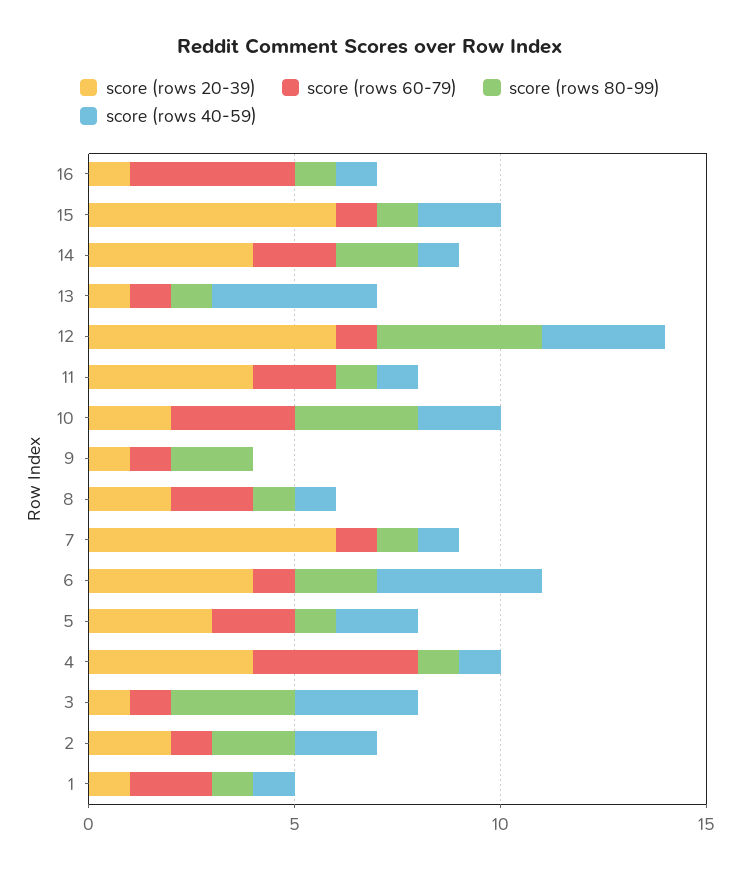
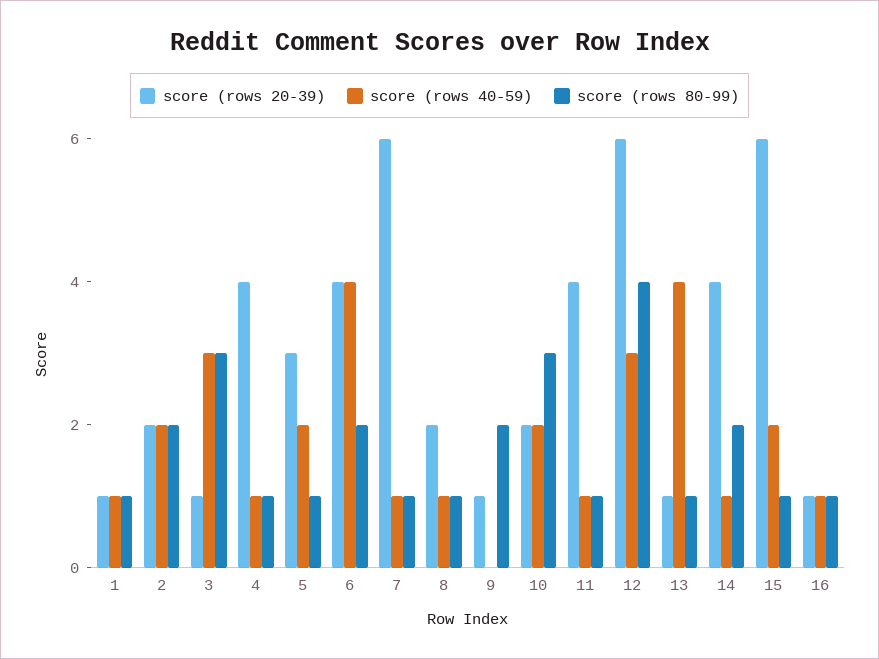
score (rows 60-79), 16: 4 -> none
score (rows 60-79), 15: 1 -> none
score (rows 60-79), 14: 2 -> none
score (rows 60-79), 13: 1 -> none
score (rows 60-79), 12: 1 -> none
score (rows 60-79), 11: 2 -> none
score (rows 60-79), 10: 3 -> none
score (rows 60-79), 9: 1 -> none
score (rows 60-79), 8: 2 -> none
score (rows 60-79), 7: 1 -> none
score (rows 60-79), 6: 1 -> none
score (rows 60-79), 5: 2 -> none
score (rows 60-79), 4: 4 -> none
score (rows 60-79), 3: 1 -> none
score (rows 60-79), 2: 1 -> none
score (rows 60-79), 1: 2 -> none

